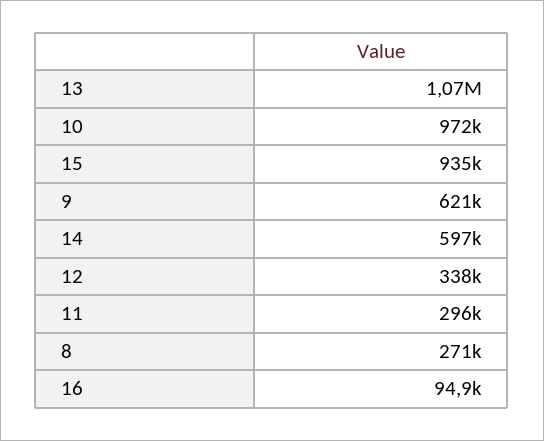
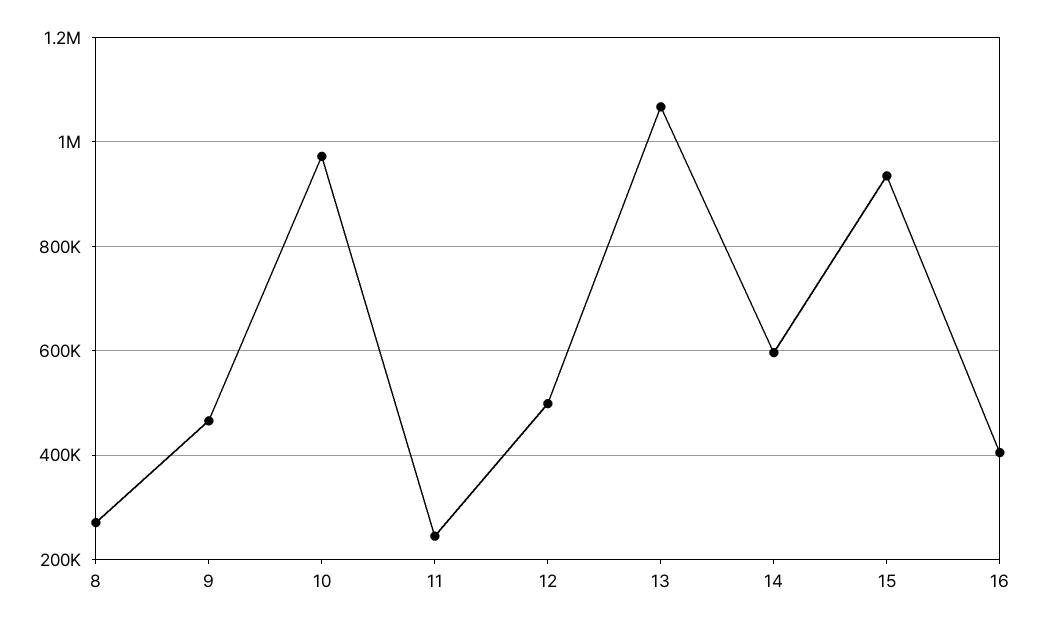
9: 621000 -> 460000
12: 338000 -> 500000
11: 296000 -> 240000
16: 94900 -> 400000

